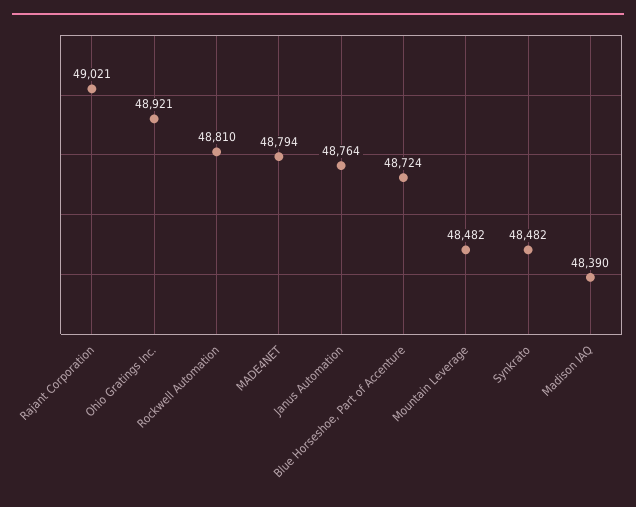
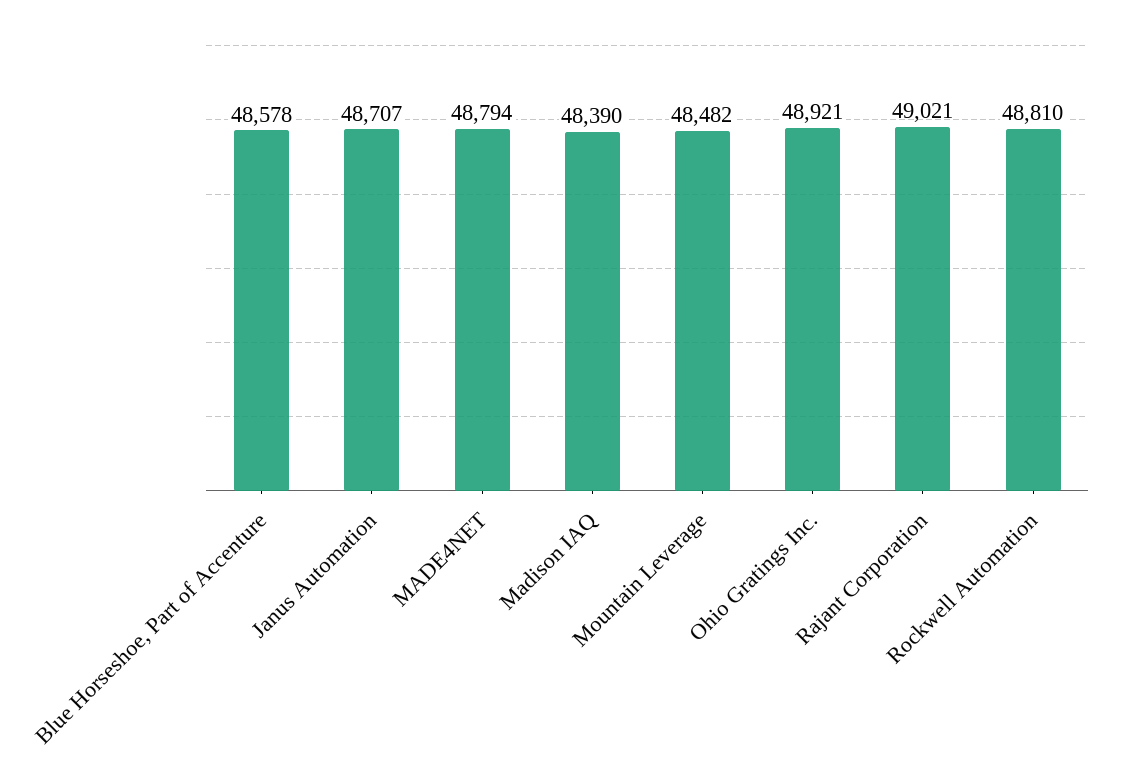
Janus Automation: 48764 -> 48707
Blue Horseshoe, Part of Accenture: 48724 -> 48578
Synkrato: 48482 -> none

